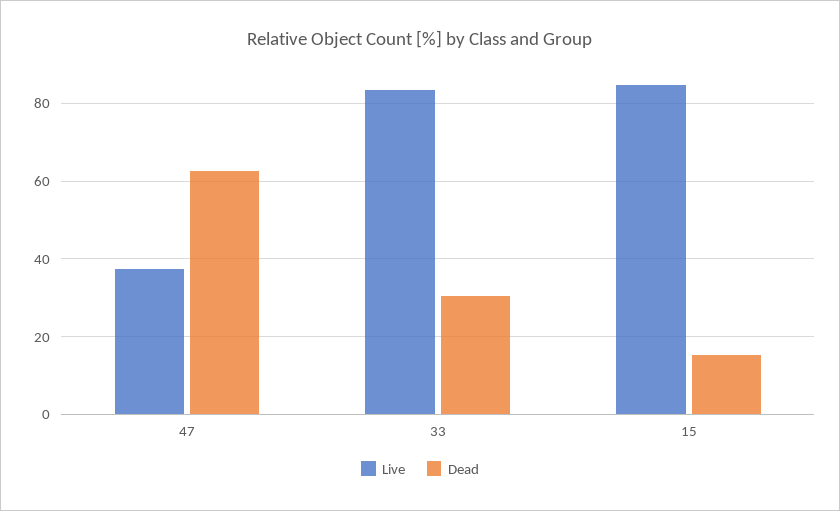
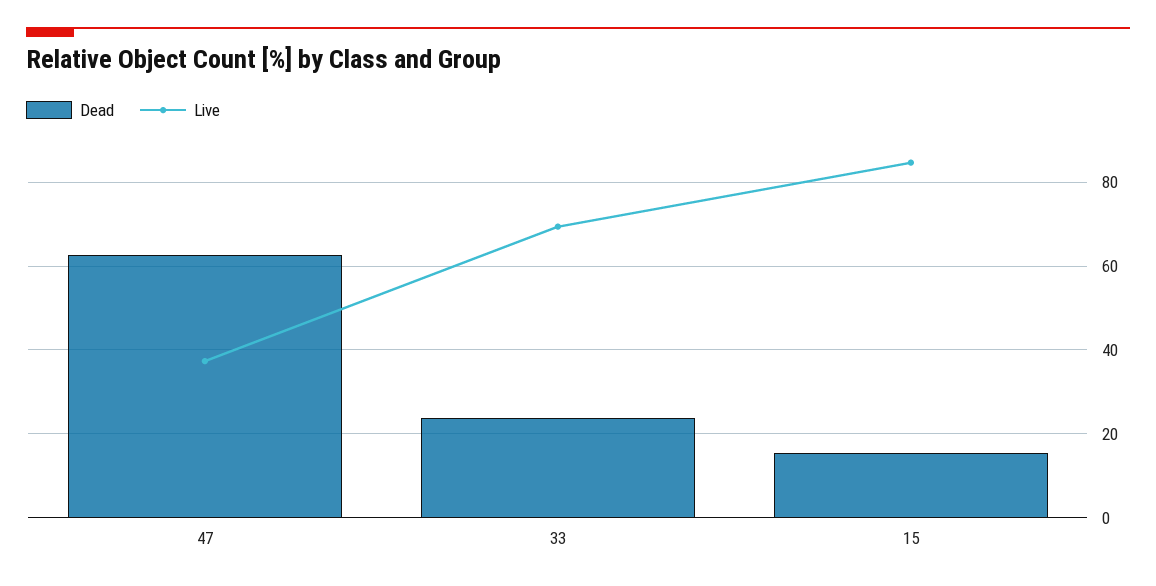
Live, 33: 84 -> 70
Dead, 33: 30 -> 24

